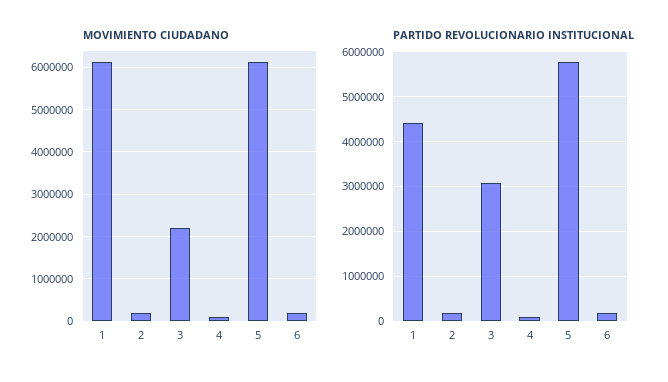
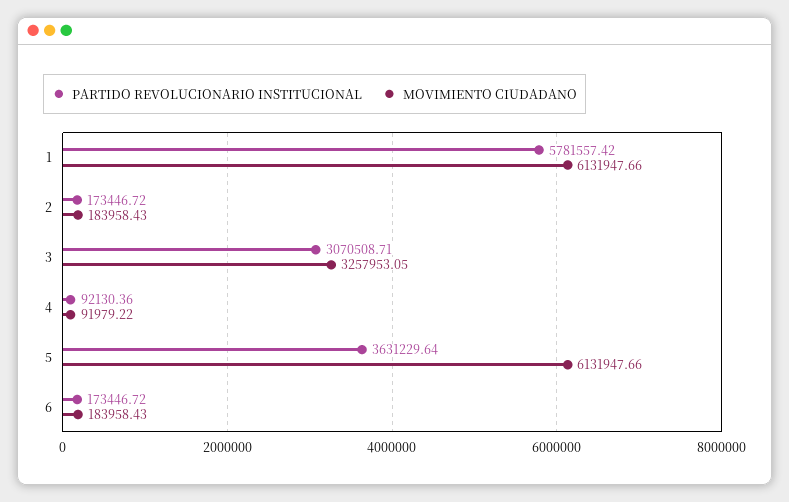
MOVIMIENTO CIUDADANO, 3: 2200000 -> 3257953.05
PARTIDO REVOLUCIONARIO INSTITUCIONAL, 1: 4400000 -> 5781557.42
PARTIDO REVOLUCIONARIO INSTITUCIONAL, 5: 5800000 -> 3631229.64

